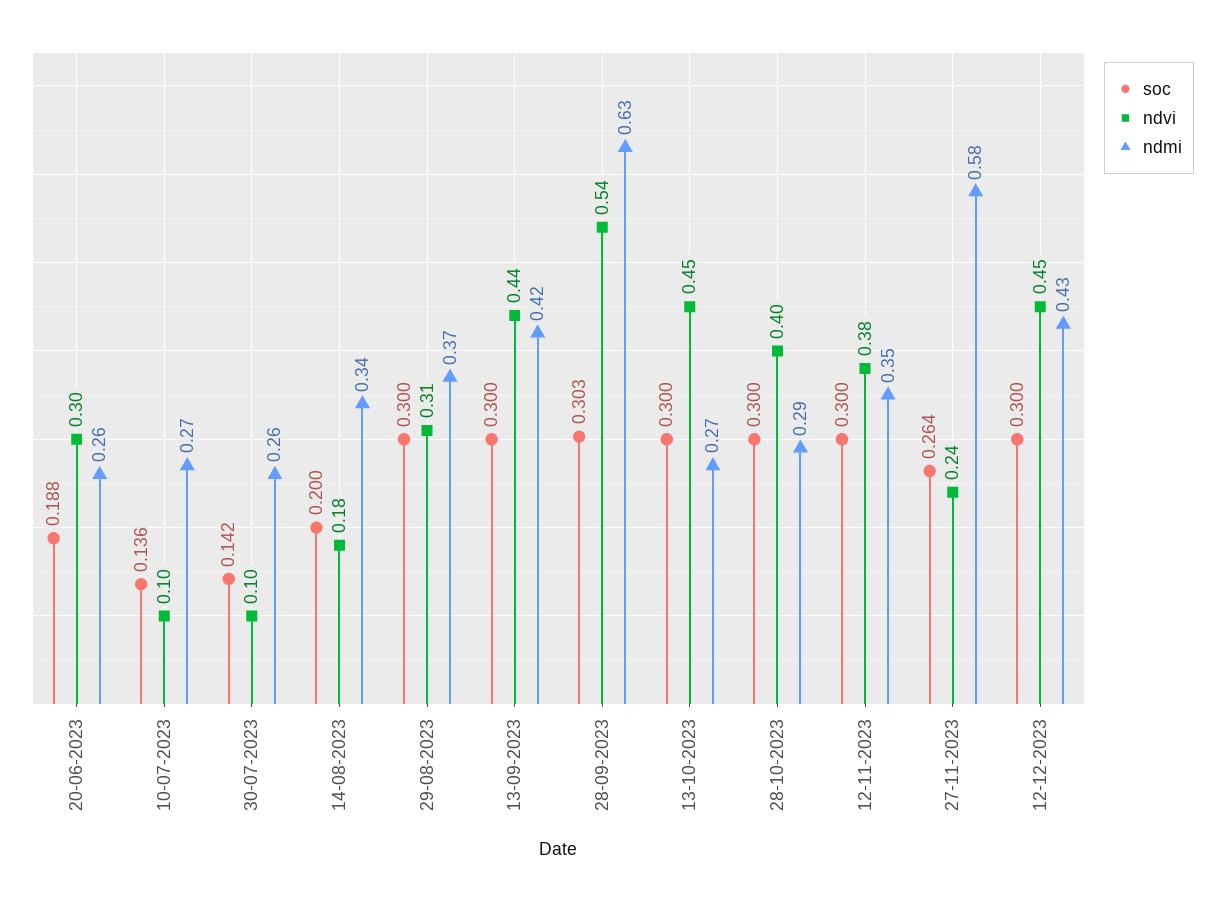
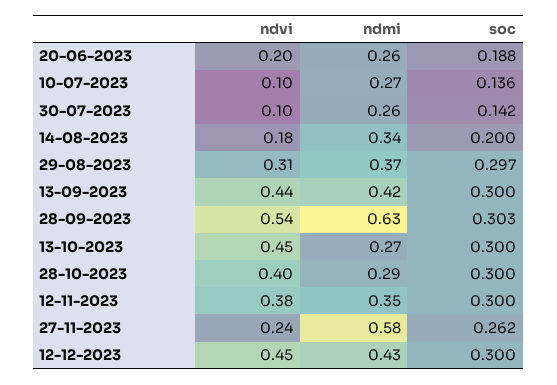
ndvi, 20-06-2023: 0.3 -> 0.2
soc, 29-08-2023: 0.3 -> 0.297
soc, 27-11-2023: 0.264 -> 0.262

